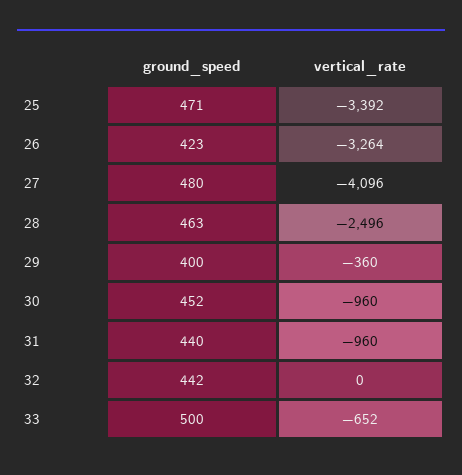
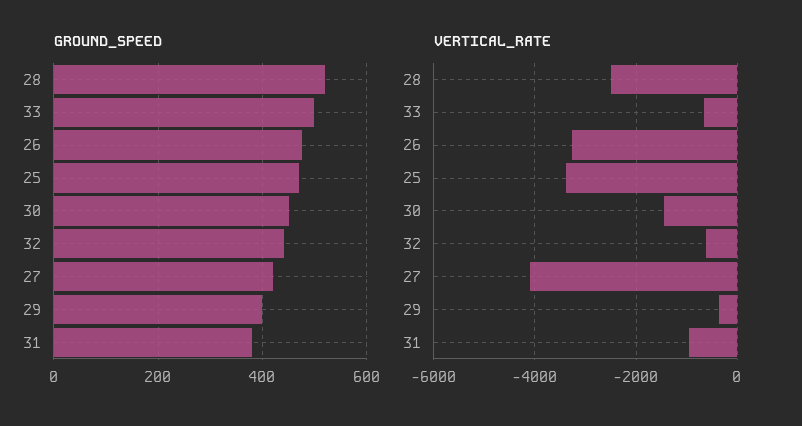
ground_speed, 26: 423 -> 480
ground_speed, 27: 480 -> 420
ground_speed, 28: 463 -> 520
vertical_rate, 30: -960 -> -1400
ground_speed, 31: 440 -> 380
vertical_rate, 32: 0 -> -600

